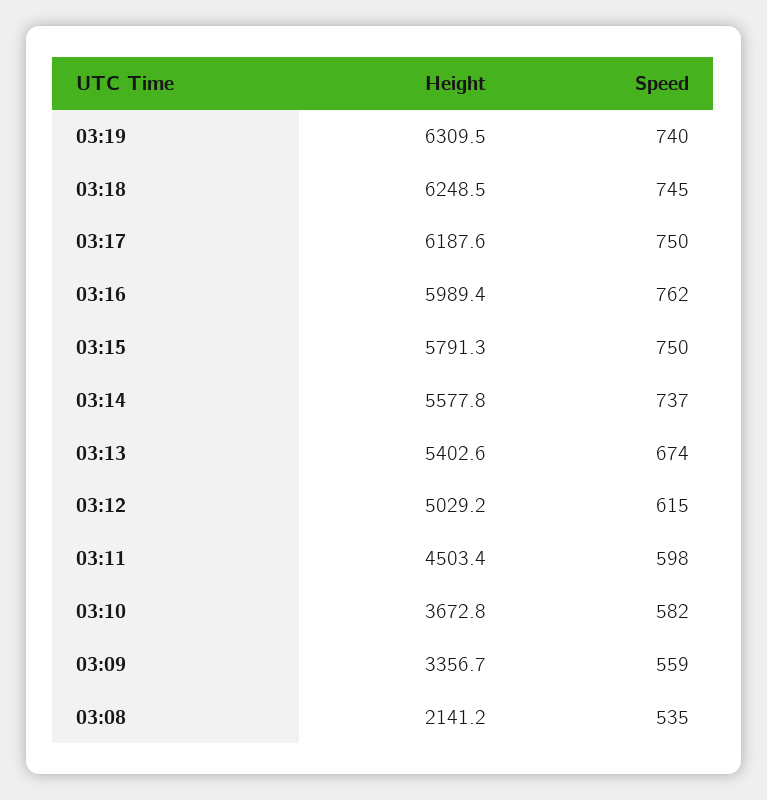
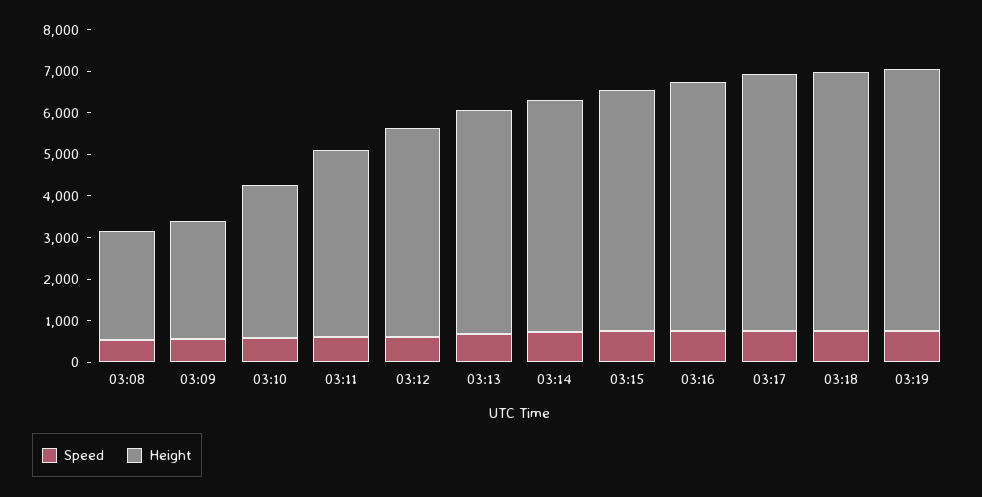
Height, 03:09: 3356.7 -> 2800
Height, 03:08: 2141.2 -> 2600

